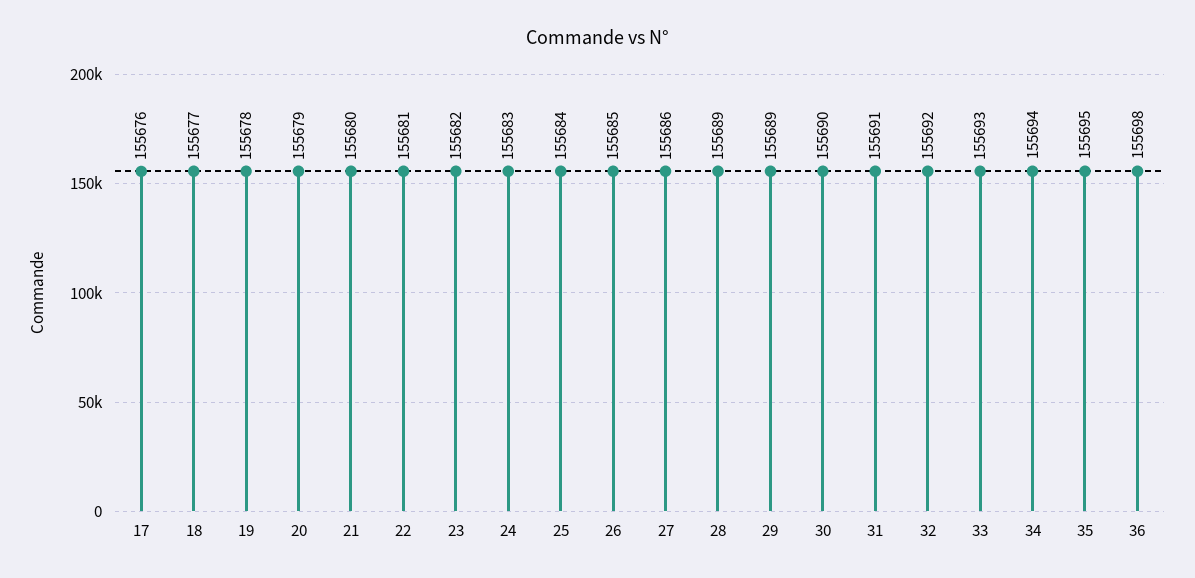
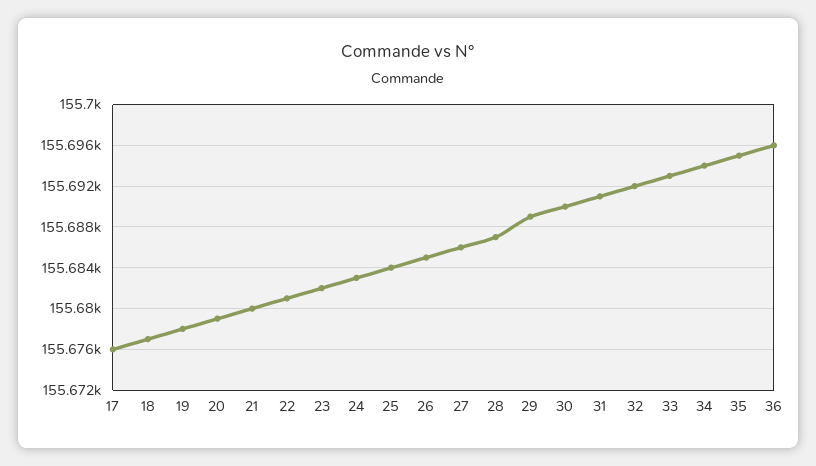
28: 155689 -> 155687
36: 155698 -> 155696

